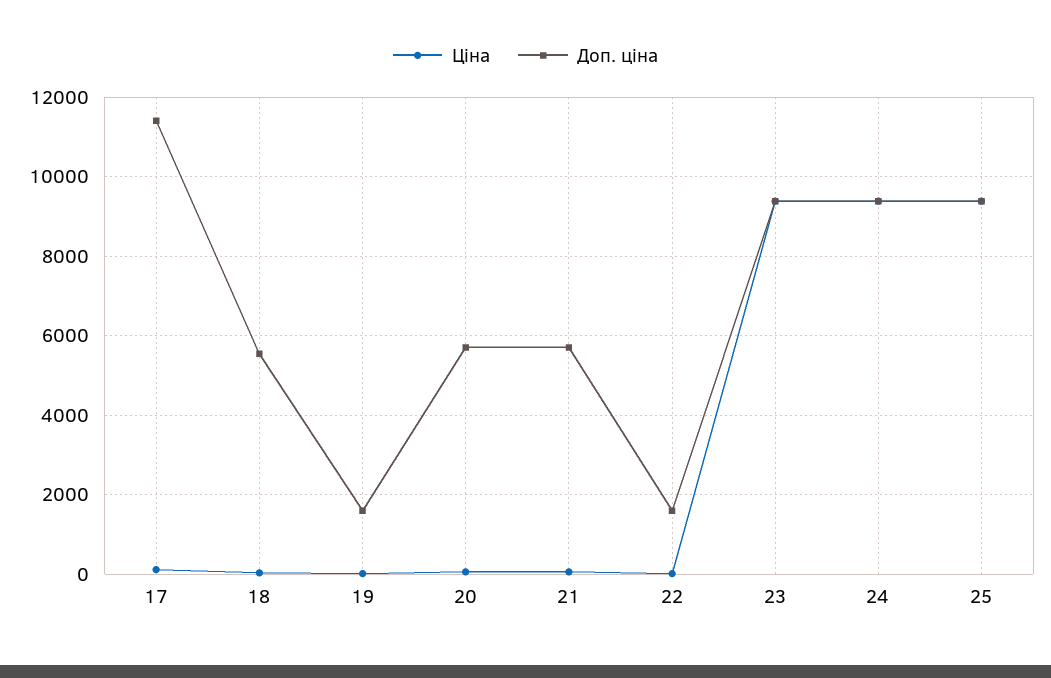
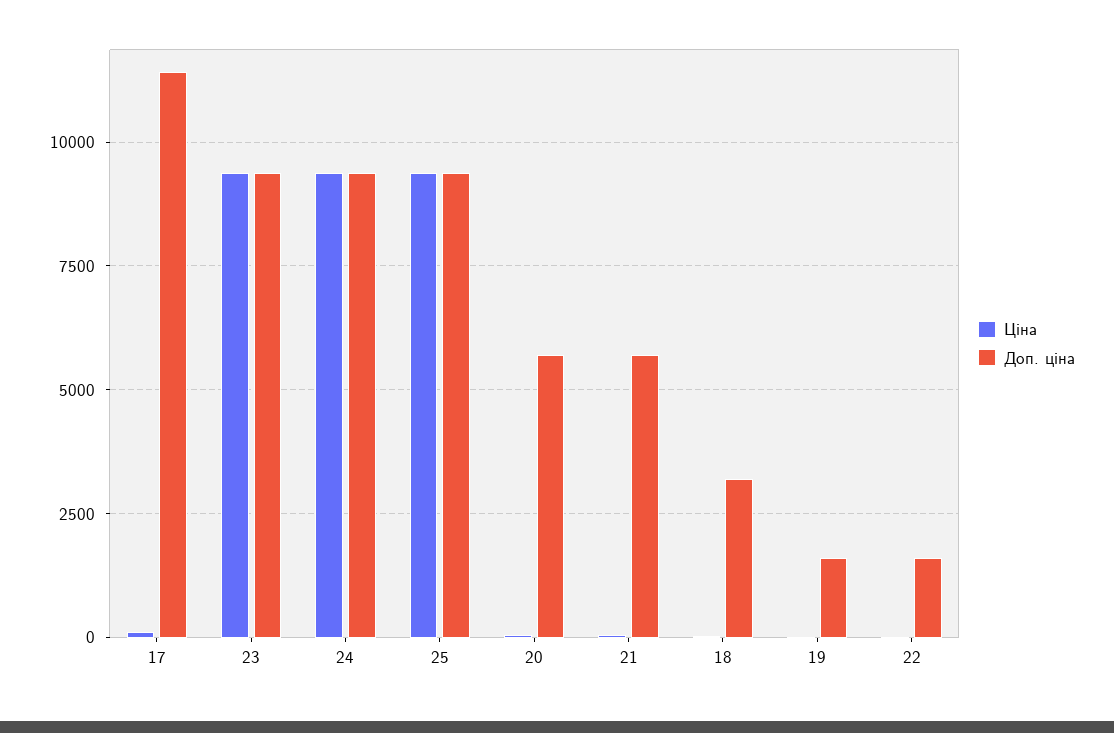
Доп. ціна, 18: 5600 -> 3250

